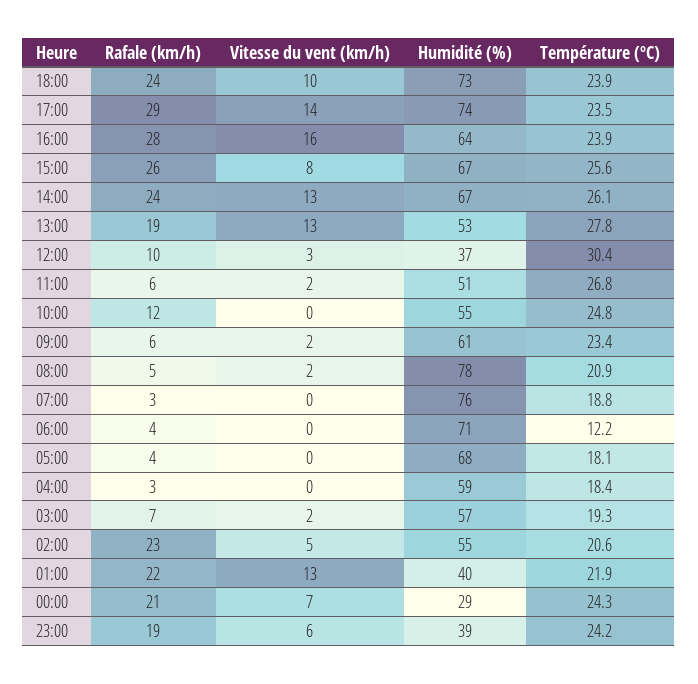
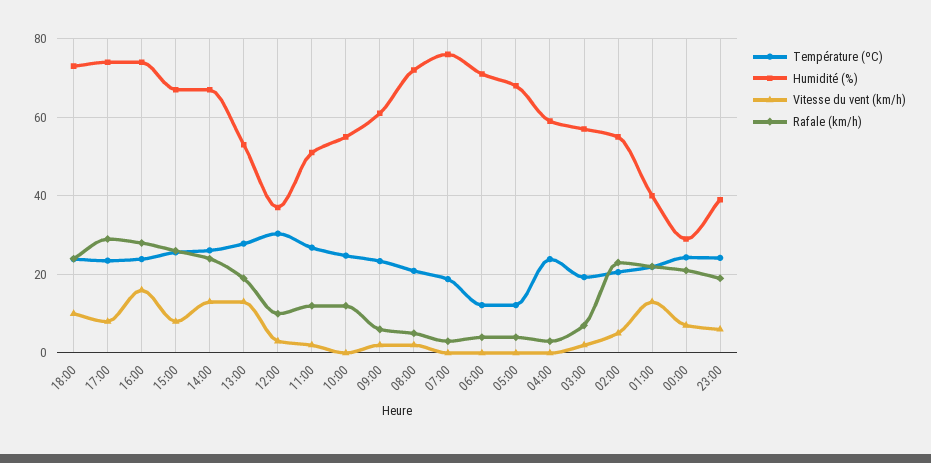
Vitesse du vent (km/h), 17:00: 14 -> 8
Humidité (%), 16:00: 64 -> 74
Rafale (km/h), 11:00: 6 -> 12
Humidité (%), 08:00: 78 -> 72
Température (ºC), 05:00: 18.1 -> 12
Température (ºC), 04:00: 18.4 -> 24

